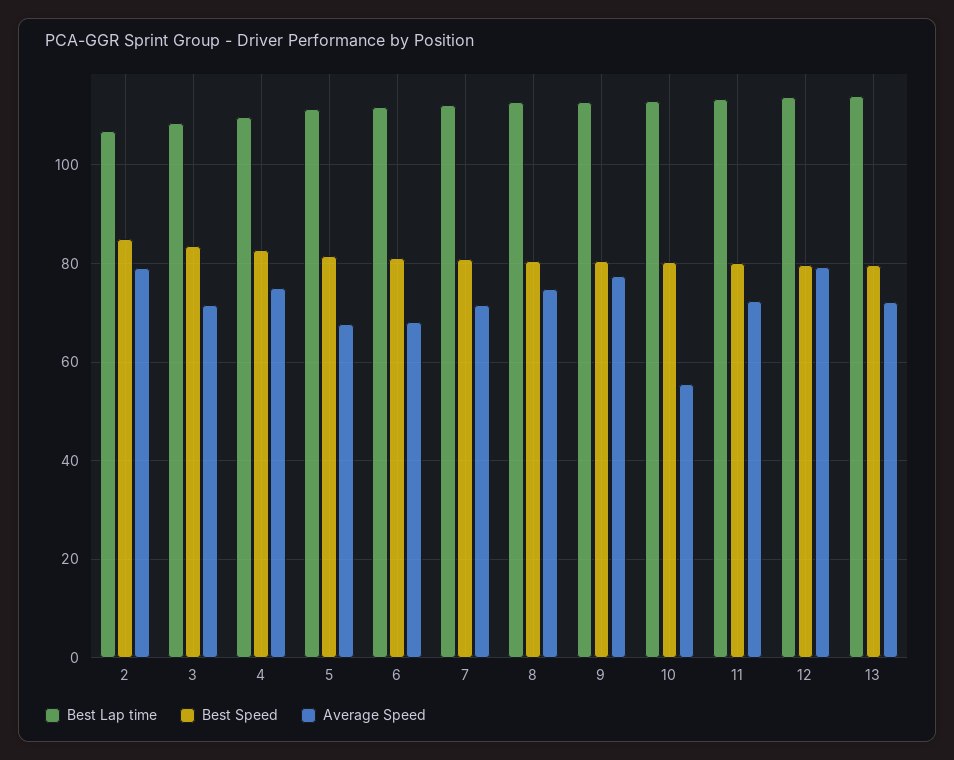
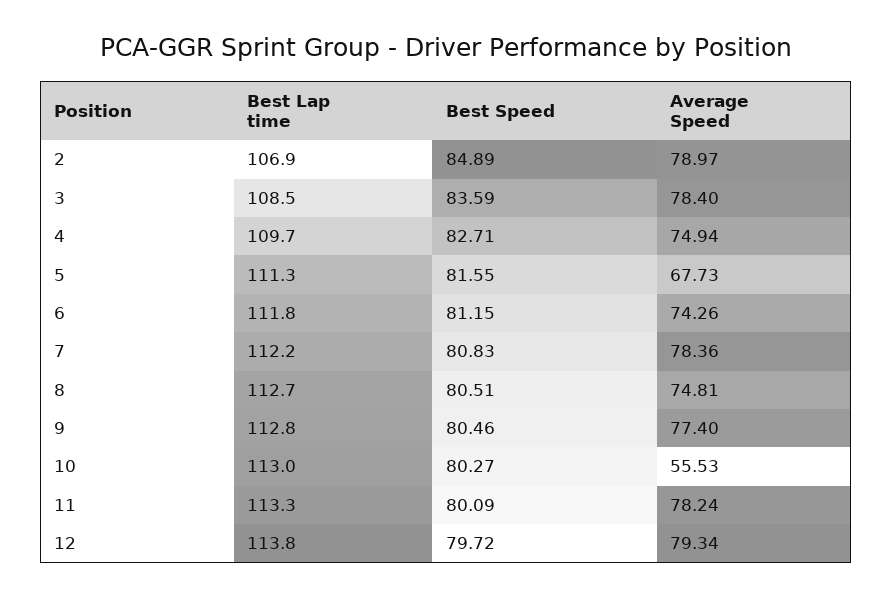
Average Speed, 3: 72 -> 78.4
Average Speed, 6: 68 -> 74.26
Average Speed, 7: 72 -> 78.36
Average Speed, 11: 72 -> 78.24
Best Lap time, 13: 114 -> none
Best Speed, 13: 80 -> none
Average Speed, 13: 72 -> none

